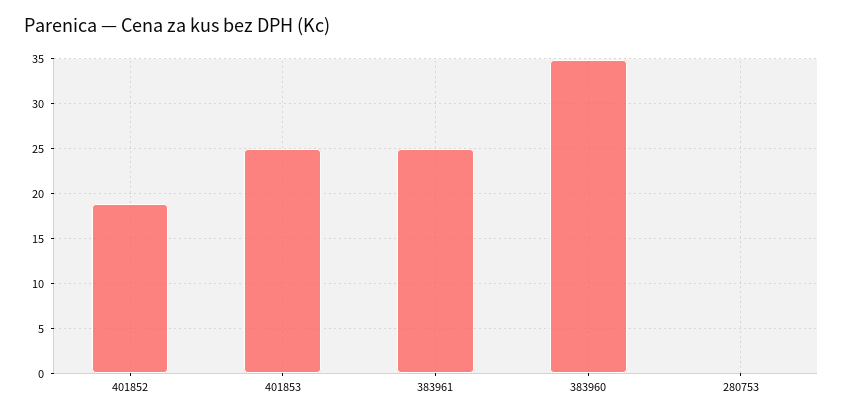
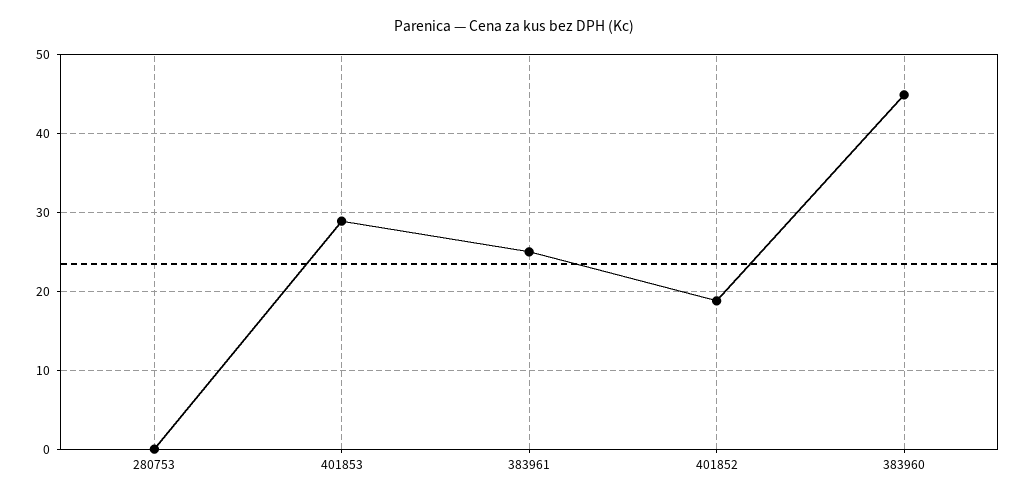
401853: 25 -> 29
383960: 35 -> 45

